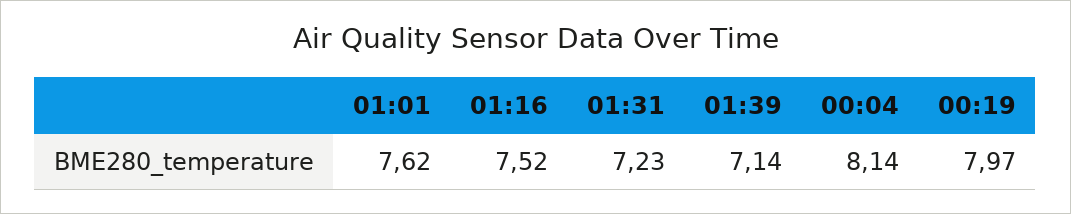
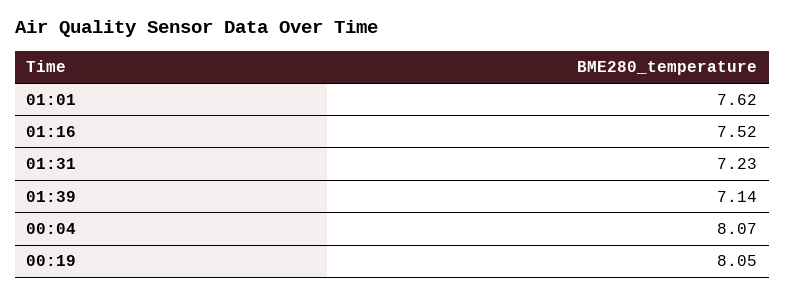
00:04: 8.14 -> 8.07
00:19: 7.97 -> 8.05

